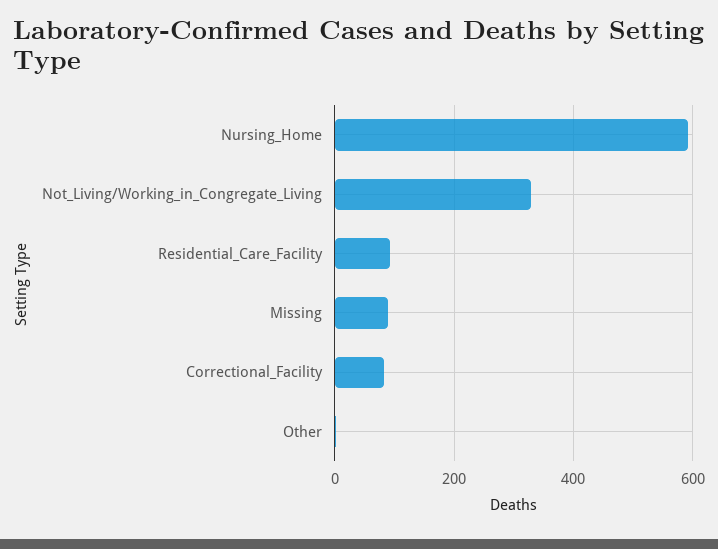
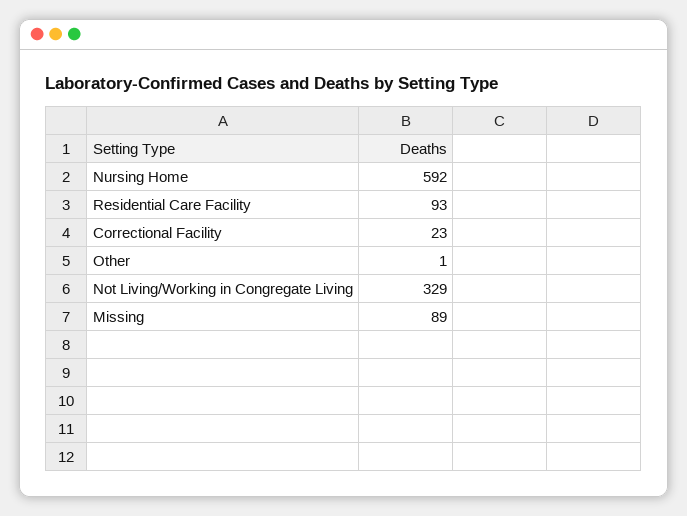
Correctional_Facility: 80 -> 23

